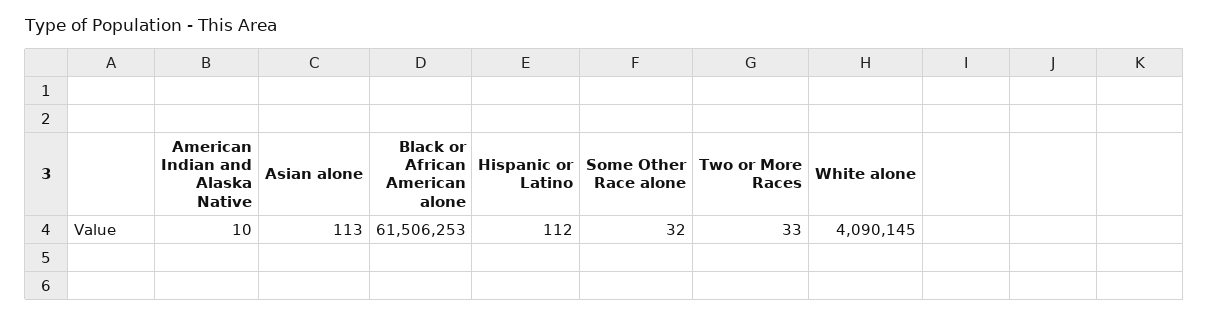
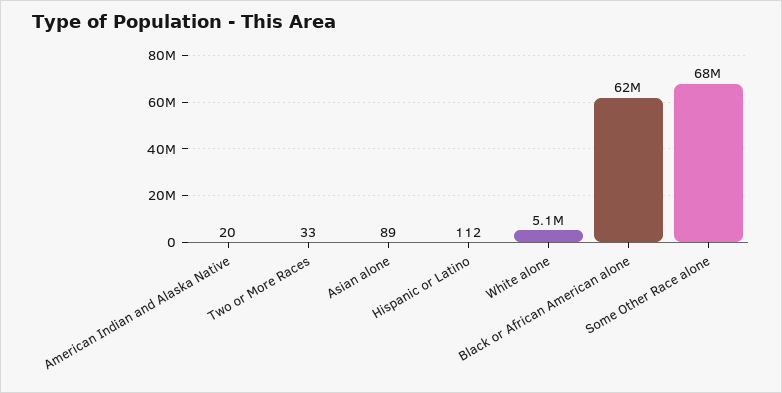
American Indian and Alaska Native: 10 -> 20
Asian alone: 113 -> 89
Some Other Race alone: 32 -> 68000000
White alone: 4090145 -> 5100000

